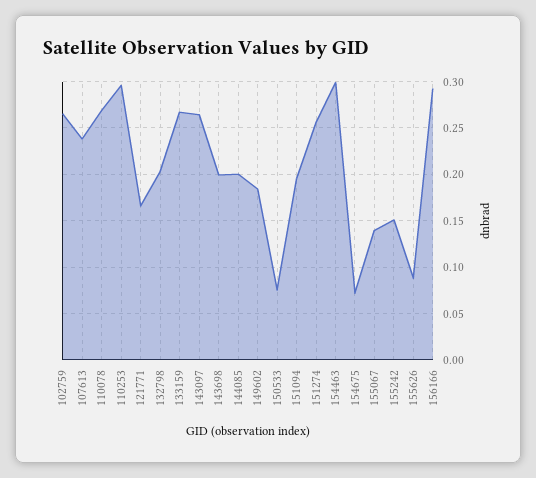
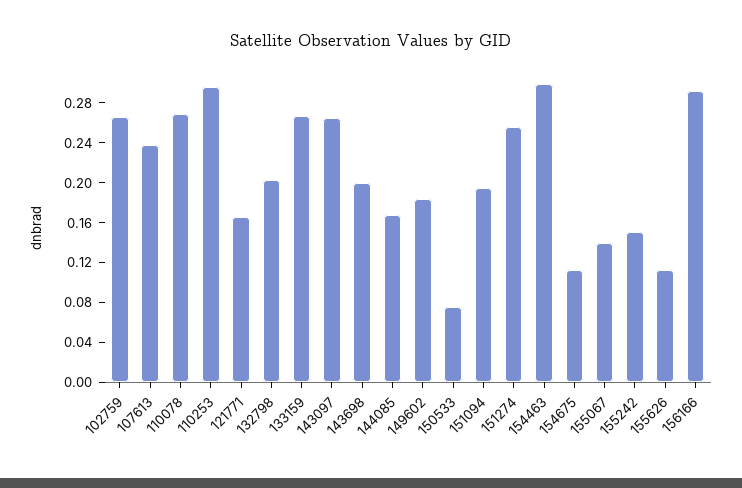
144085: 0.2 -> 0.17
154675: 0.07 -> 0.11
155626: 0.09 -> 0.11

